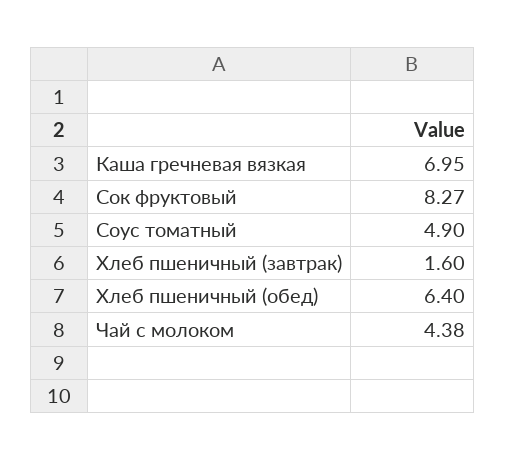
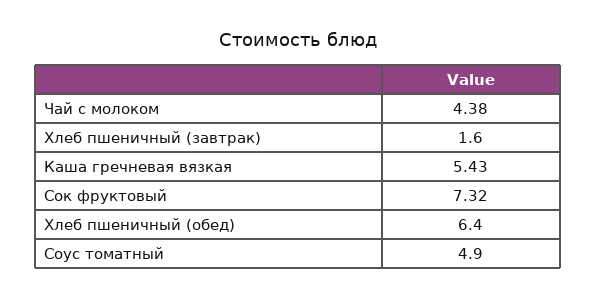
Каша гречневая вязкая: 6.95 -> 5.43
Сок фруктовый: 8.27 -> 7.32

